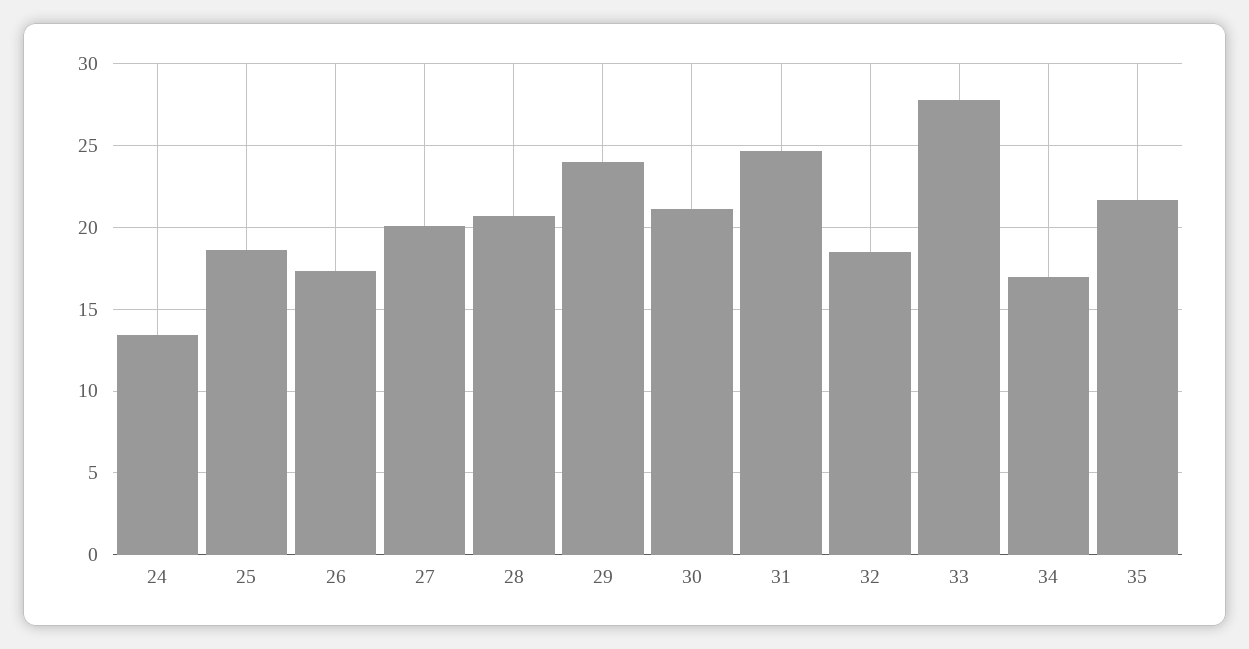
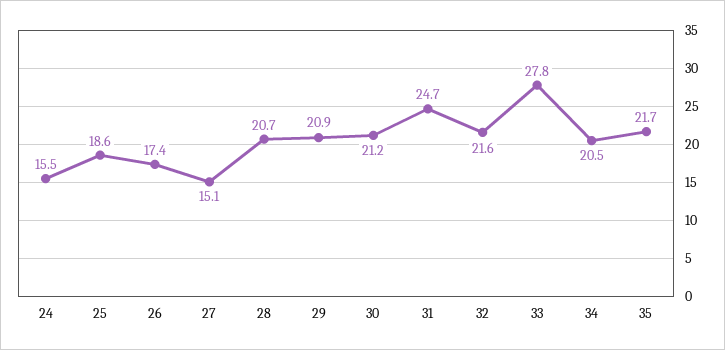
24: 13.5 -> 15.5
27: 20 -> 15.1
29: 24 -> 20.9
32: 18.5 -> 21.6
34: 17 -> 20.5

